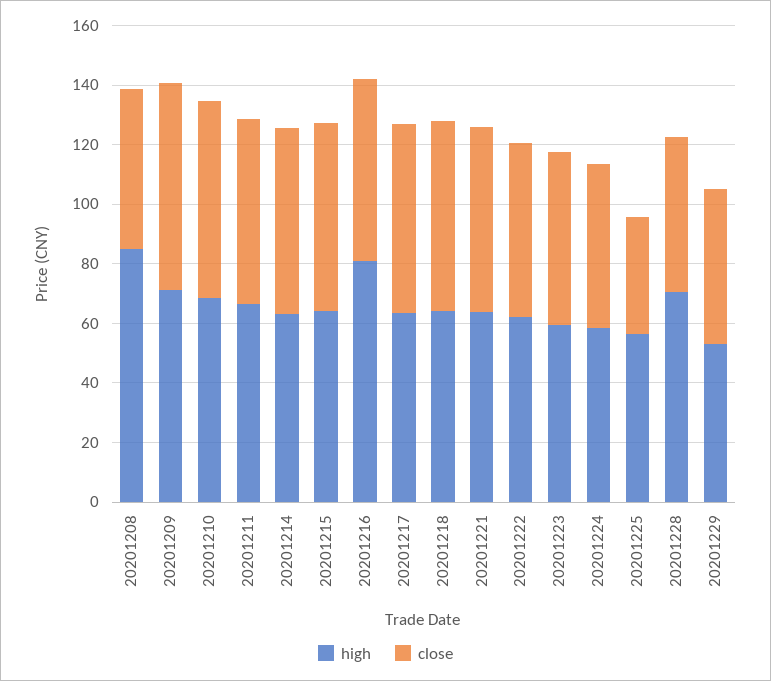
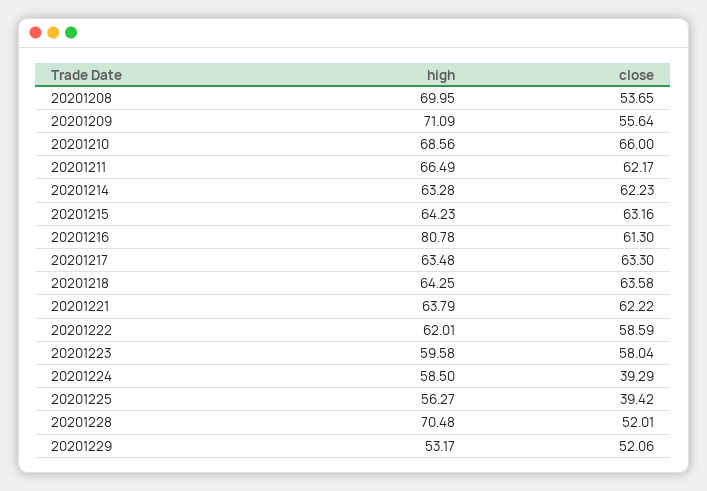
high, 20201208: 85 -> 69.95
close, 20201209: 70 -> 55.64
close, 20201224: 55 -> 39.29

